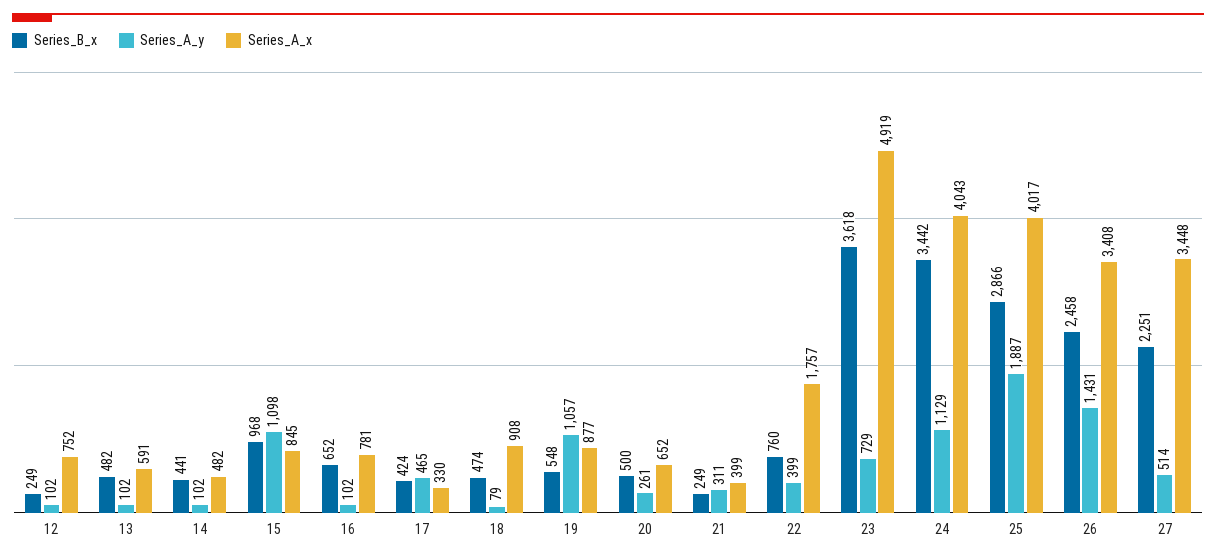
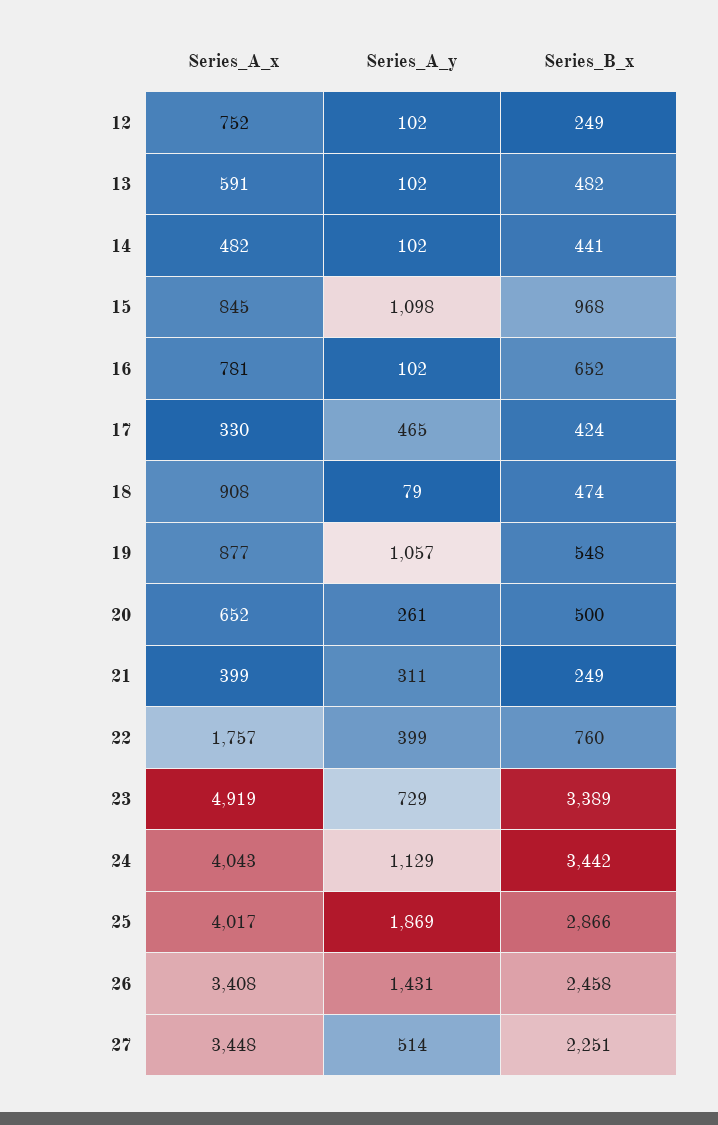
Series_B_x, 23: 3618 -> 3389
Series_A_y, 25: 1887 -> 1869

